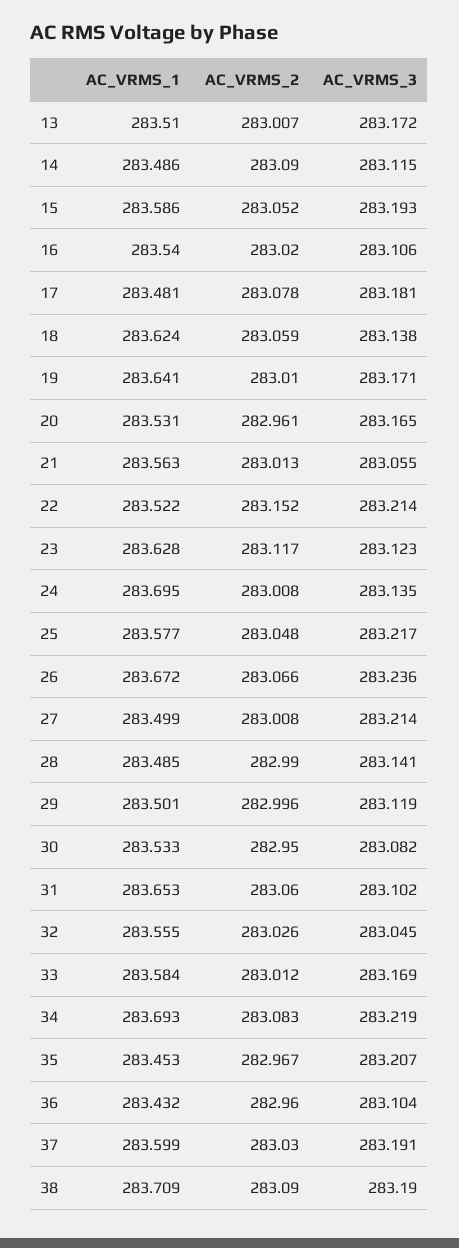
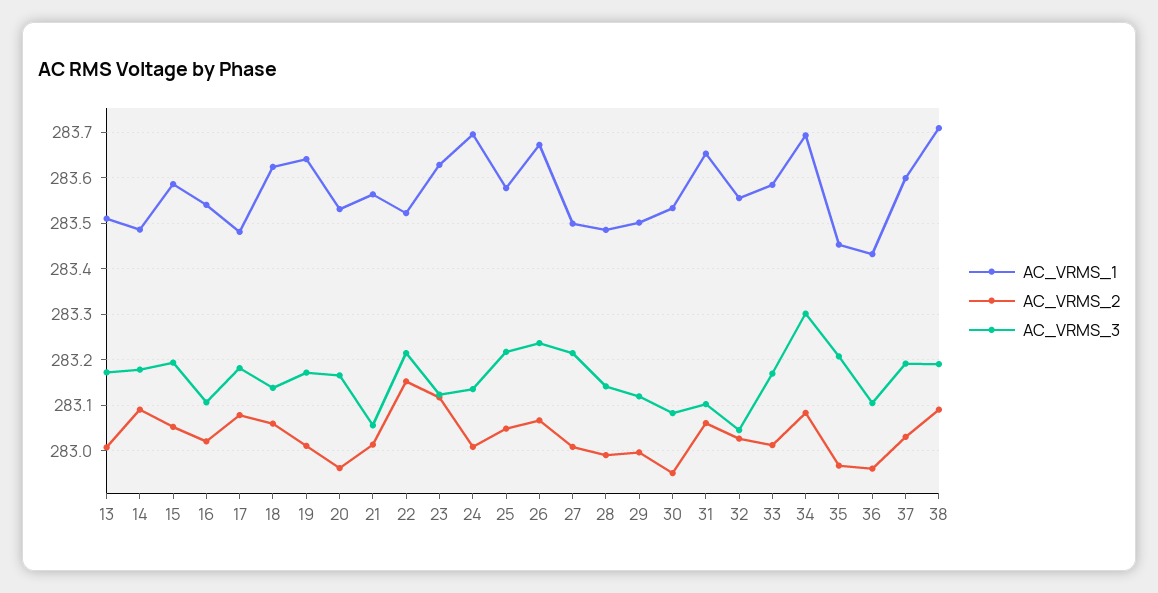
AC_VRMS_3, 14: 283.115 -> 283.18
AC_VRMS_3, 34: 283.219 -> 283.3

